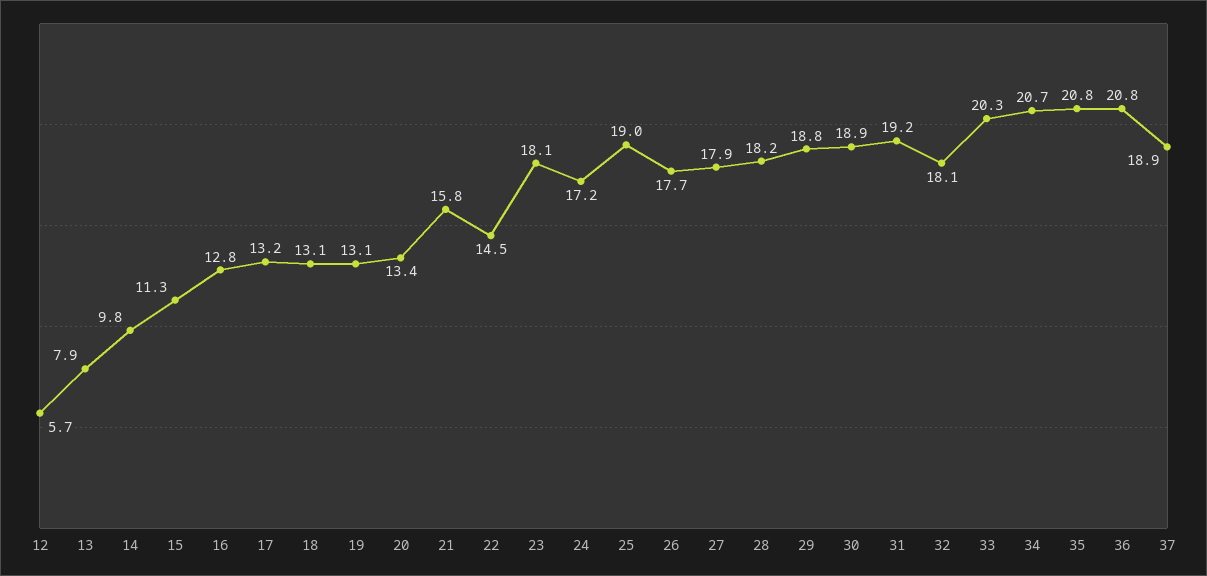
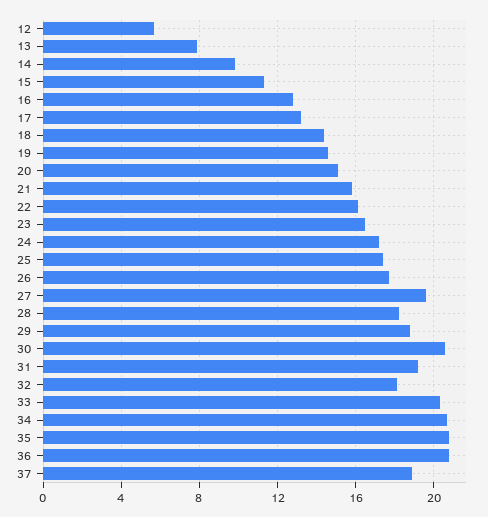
18: 13.1 -> 14.5
19: 13.1 -> 14.5
20: 13.4 -> 15
22: 14.5 -> 16
23: 18.1 -> 16.5
25: 19 -> 17.5
27: 17.9 -> 19.5
30: 18.9 -> 20.5

